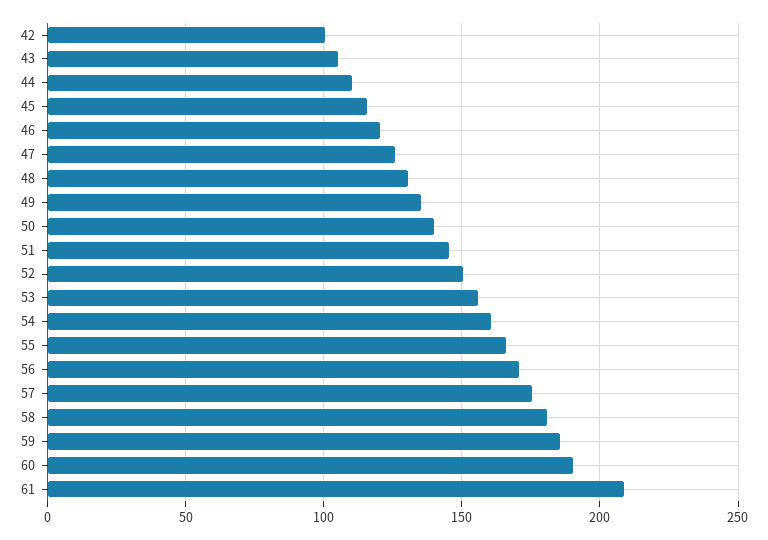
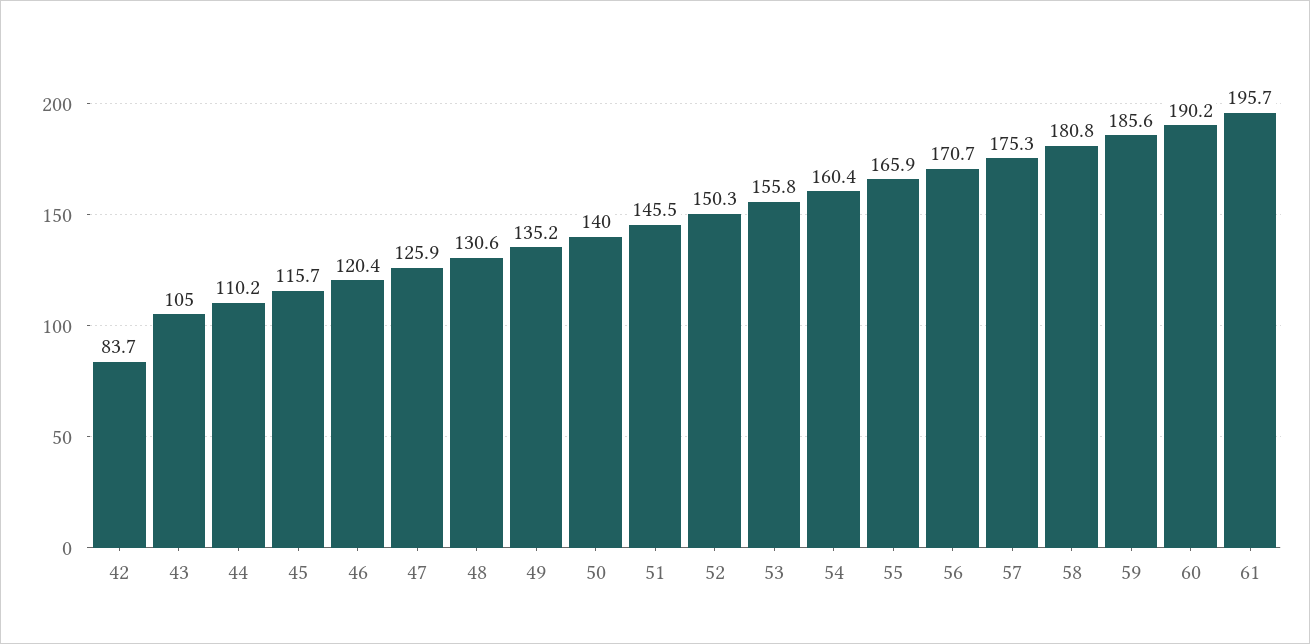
42: 100 -> 83.7
61: 210 -> 195.7

